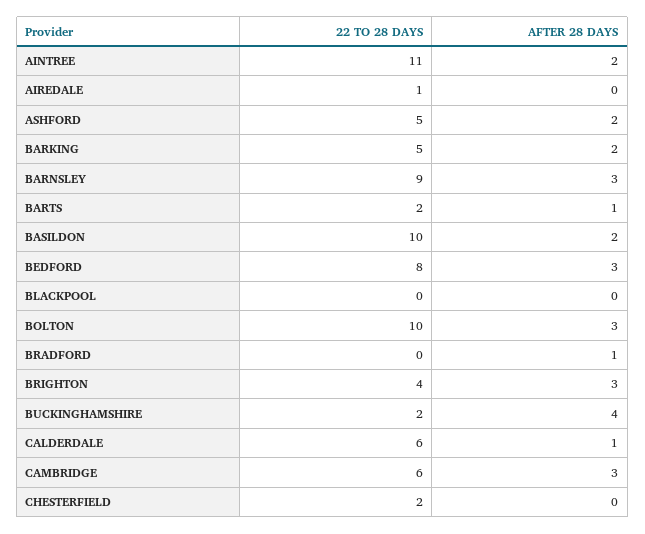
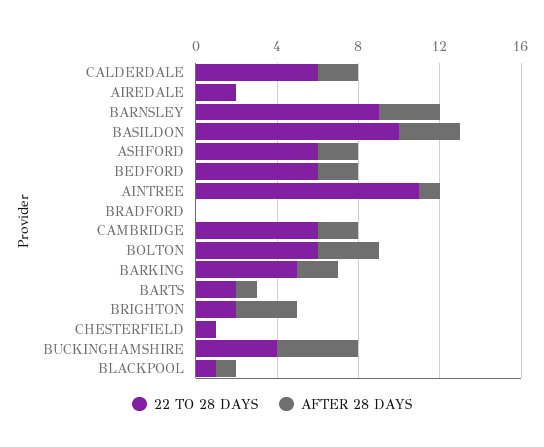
AFTER 28 DAYS, AINTREE: 2 -> 1
22 TO 28 DAYS, AIREDALE: 1 -> 2
22 TO 28 DAYS, ASHFORD: 5 -> 6
AFTER 28 DAYS, BASILDON: 2 -> 3
22 TO 28 DAYS, BEDFORD: 8 -> 6
AFTER 28 DAYS, BEDFORD: 3 -> 2
22 TO 28 DAYS, BLACKPOOL: 0 -> 1
AFTER 28 DAYS, BLACKPOOL: 0 -> 1
22 TO 28 DAYS, BOLTON: 10 -> 6
AFTER 28 DAYS, BRADFORD: 1 -> 0
22 TO 28 DAYS, BRIGHTON: 4 -> 2
22 TO 28 DAYS, BUCKINGHAMSHIRE: 2 -> 4
AFTER 28 DAYS, CALDERDALE: 1 -> 2
AFTER 28 DAYS, CAMBRIDGE: 3 -> 2
22 TO 28 DAYS, CHESTERFIELD: 2 -> 1

